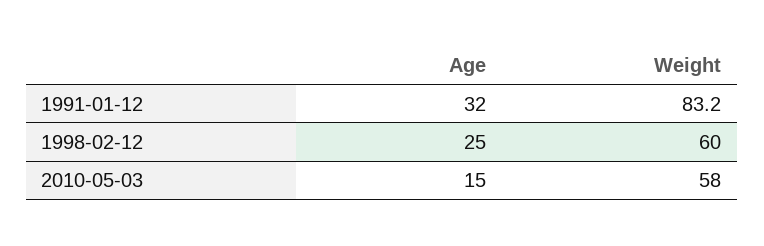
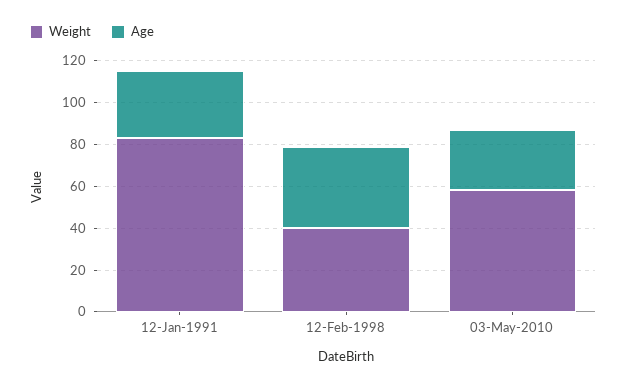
Age, 1998-02-12: 25 -> 40
Weight, 1998-02-12: 60 -> 40
Age, 2010-05-03: 15 -> 30

